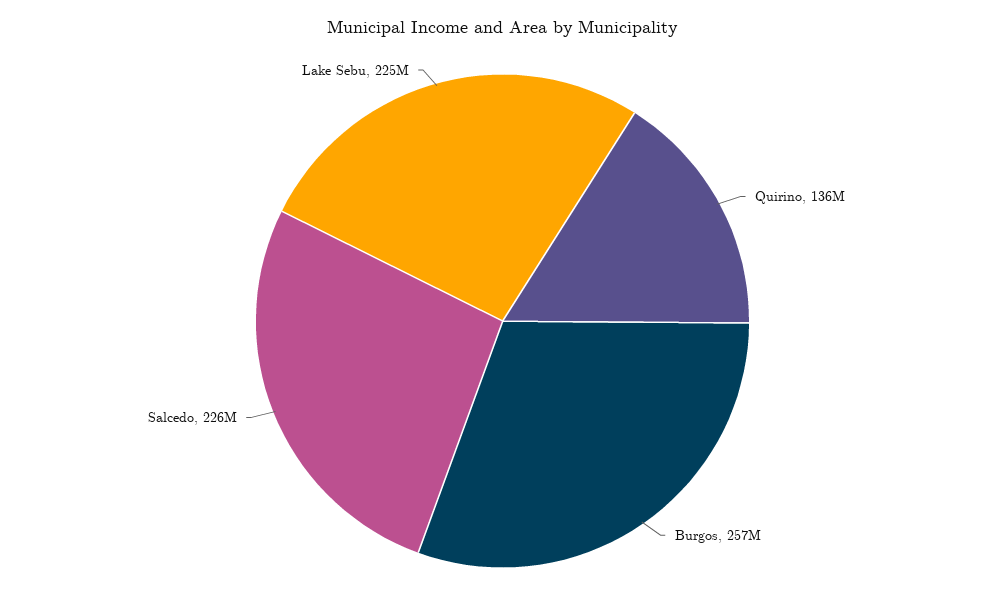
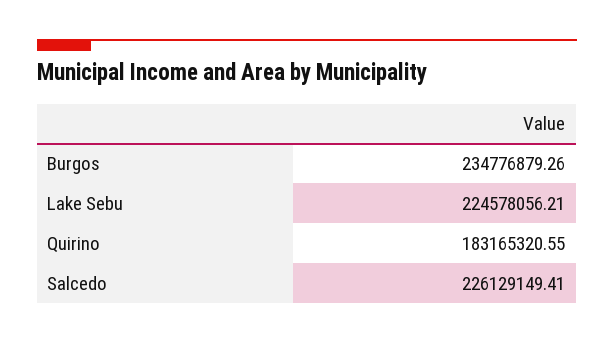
Quirino: 136000000 -> 183165320.55
Burgos: 257000000 -> 234776879.26

